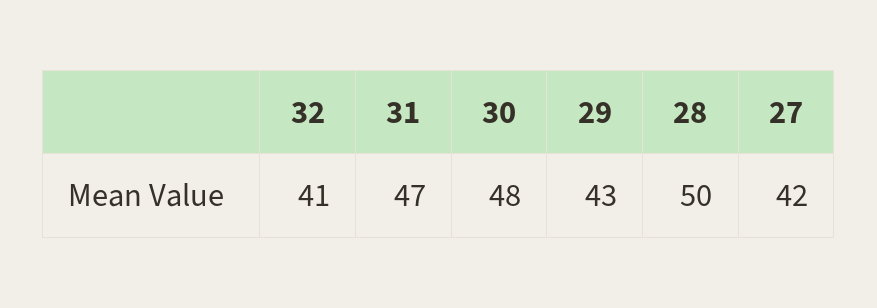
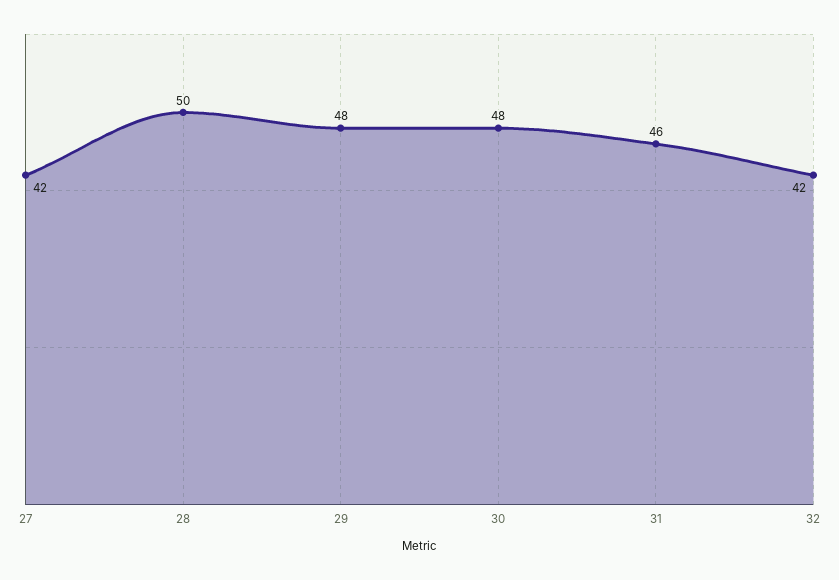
32: 41 -> 42
31: 47 -> 46
29: 43 -> 48

